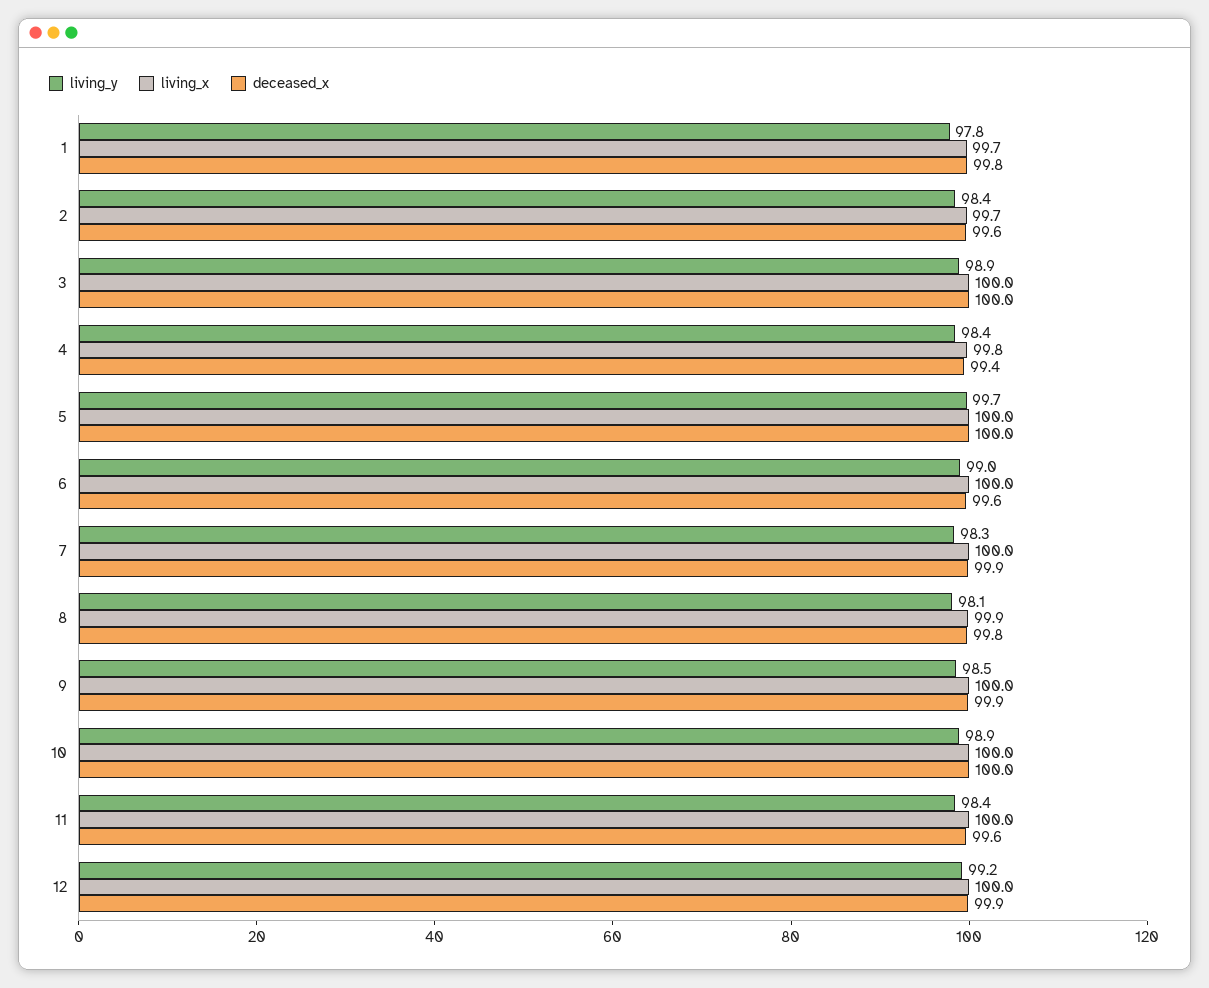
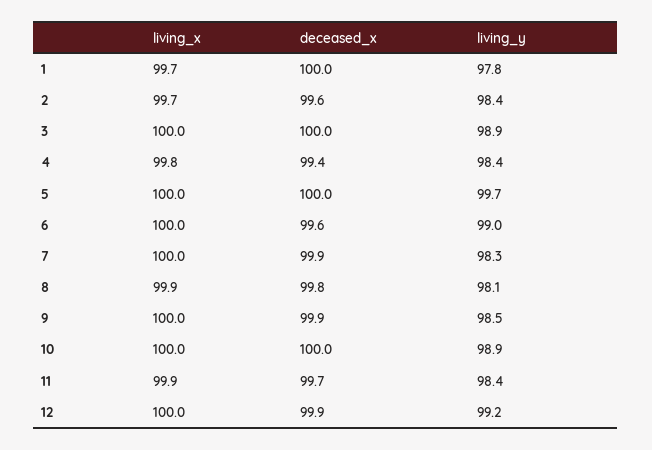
deceased_x, 1: 99.8 -> 100
living_x, 11: 100 -> 99.9
deceased_x, 11: 99.6 -> 99.7

